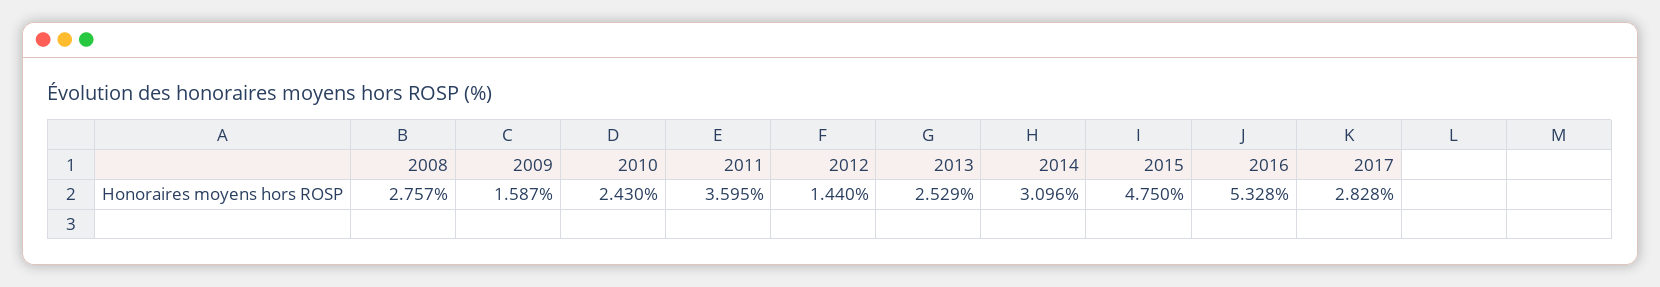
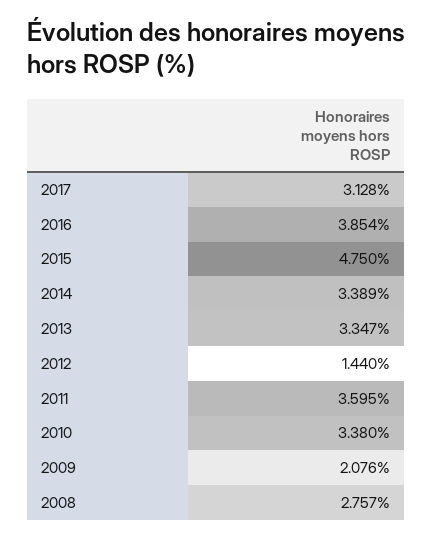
2009: 1.587 -> 2.076
2010: 2.43 -> 3.38
2013: 2.529 -> 3.347
2014: 3.096 -> 3.389
2016: 5.328 -> 3.854
2017: 2.828 -> 3.128

